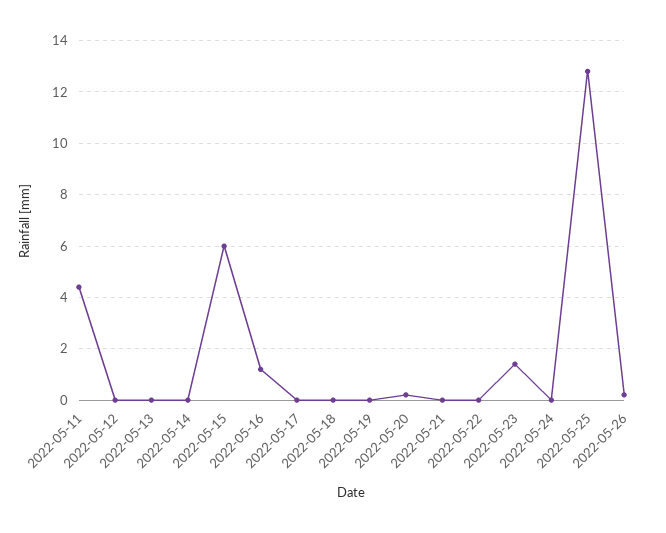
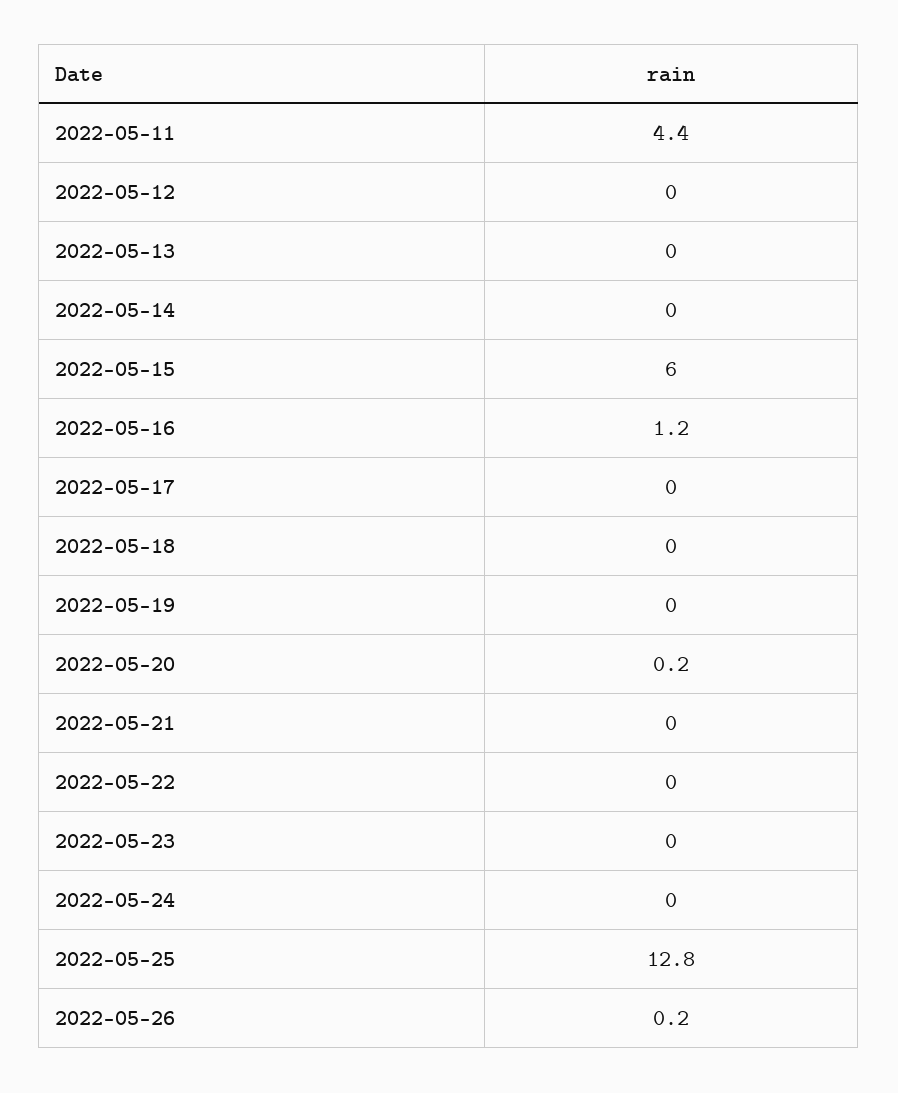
2022-05-23: 1.5 -> 0

